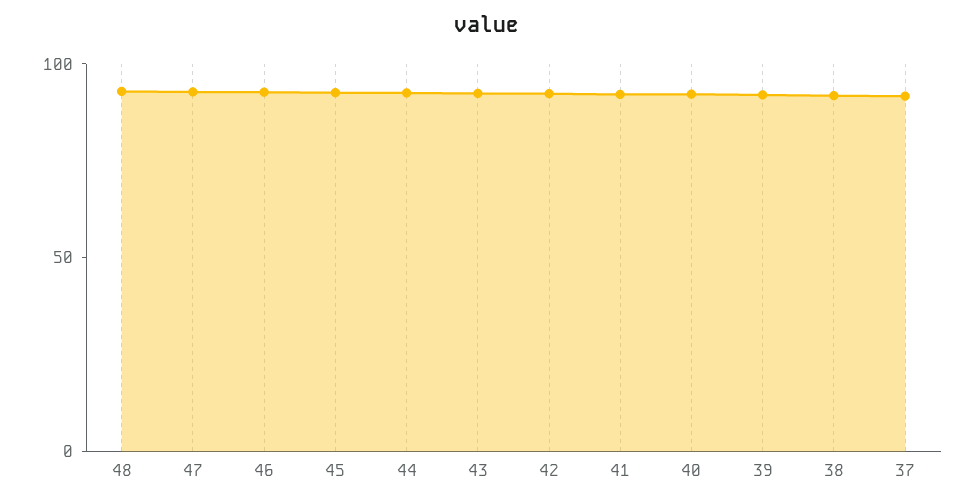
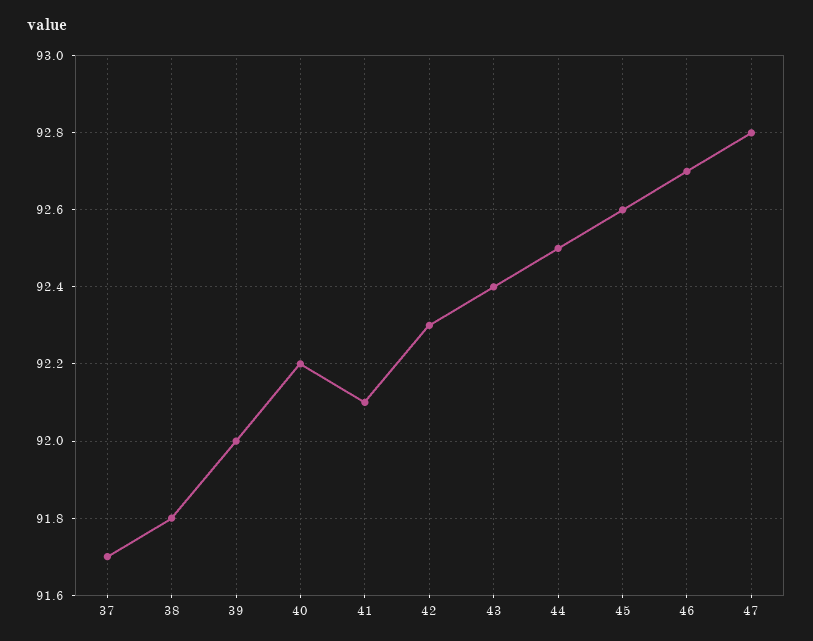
48: 90 -> none

